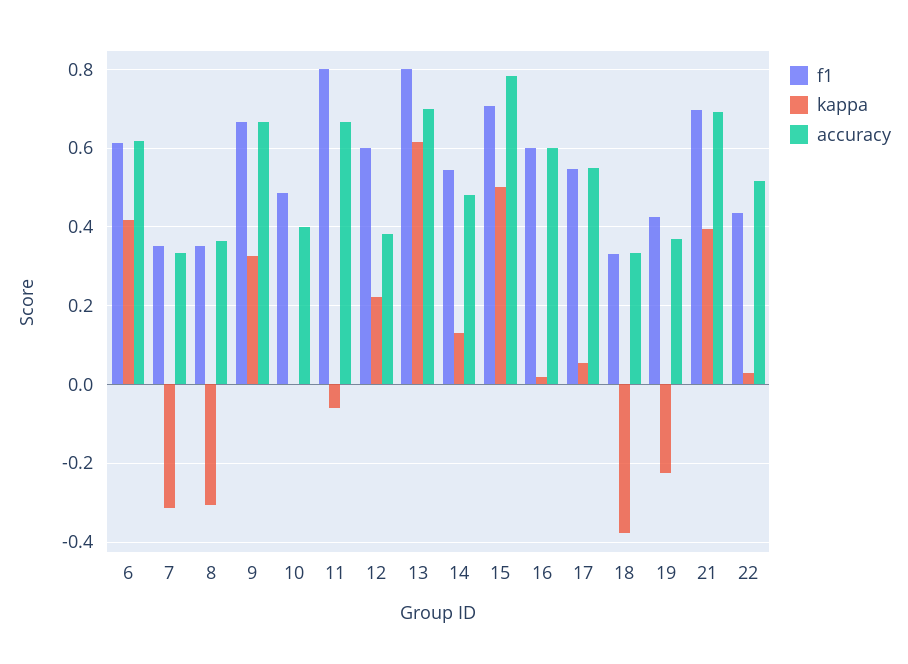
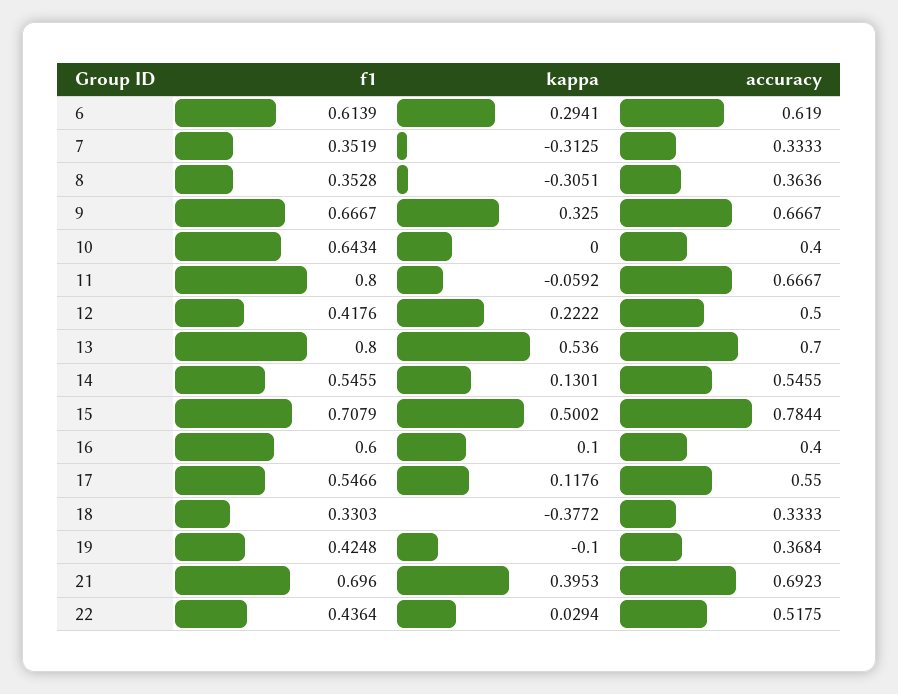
kappa, 6: 0.42 -> 0.2941
f1, 10: 0.48 -> 0.6434
f1, 12: 0.6 -> 0.4176
accuracy, 12: 0.38 -> 0.5
kappa, 13: 0.62 -> 0.536
accuracy, 14: 0.48 -> 0.5455
kappa, 16: 0.02 -> 0.1
accuracy, 16: 0.6 -> 0.4
kappa, 17: 0.06 -> 0.1176
kappa, 19: -0.22 -> -0.1

